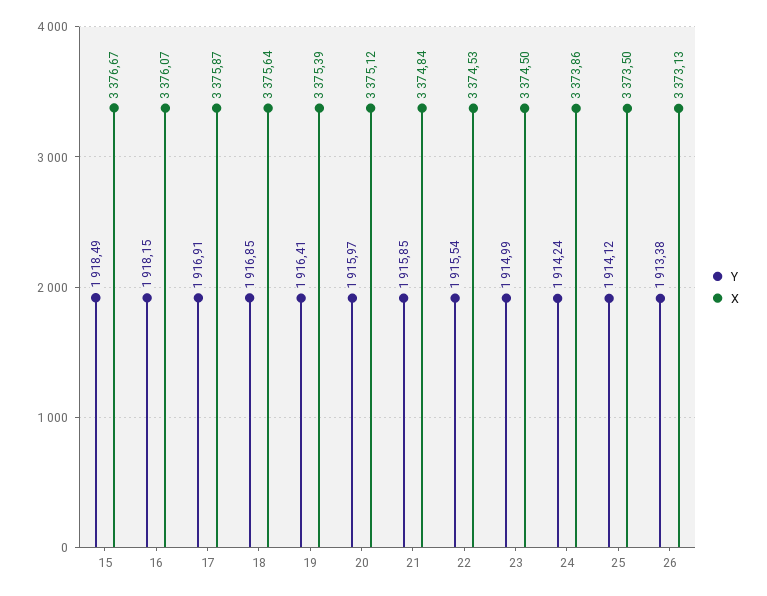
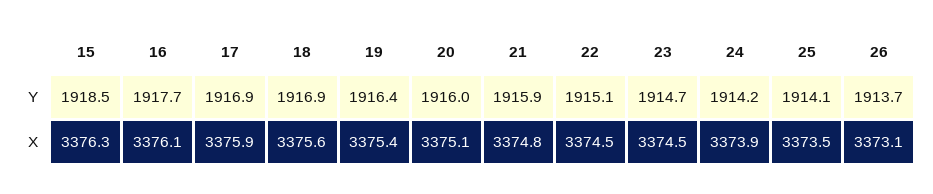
X, 15: 3376.67 -> 3376.3
Y, 16: 1918.15 -> 1917.7
Y, 22: 1915.54 -> 1915.1
Y, 23: 1914.99 -> 1914.7
Y, 26: 1913.38 -> 1913.7

